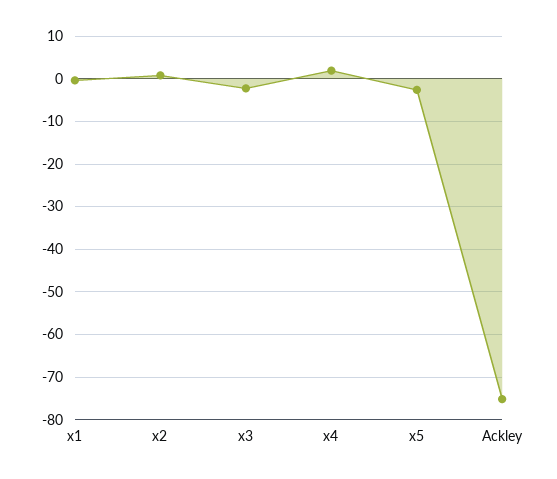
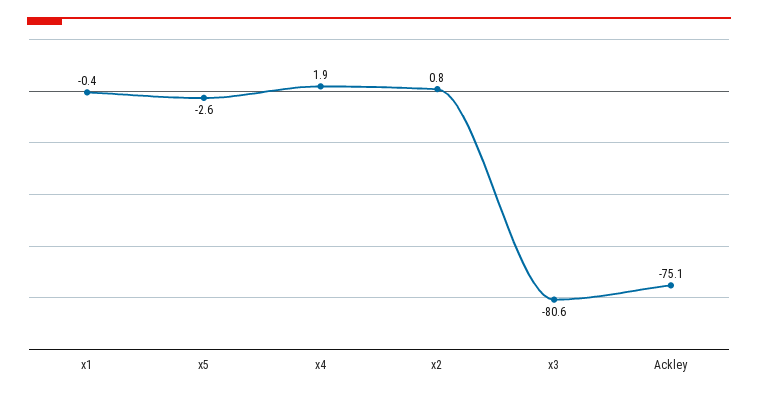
x3: -2 -> -80.6

